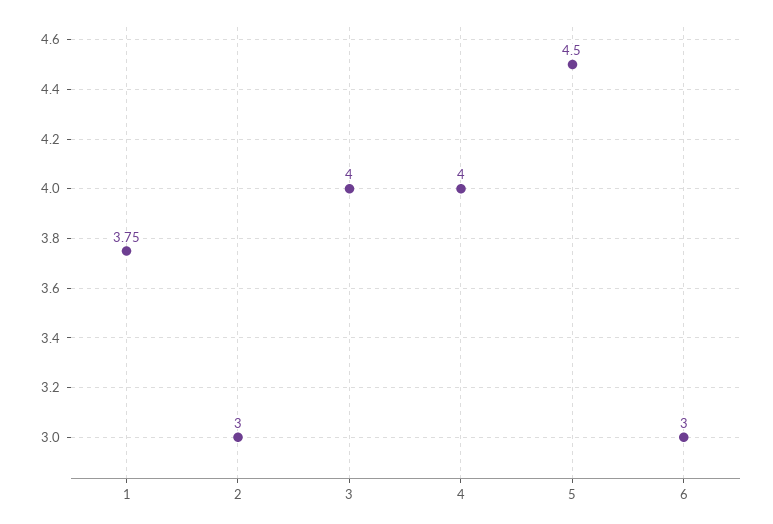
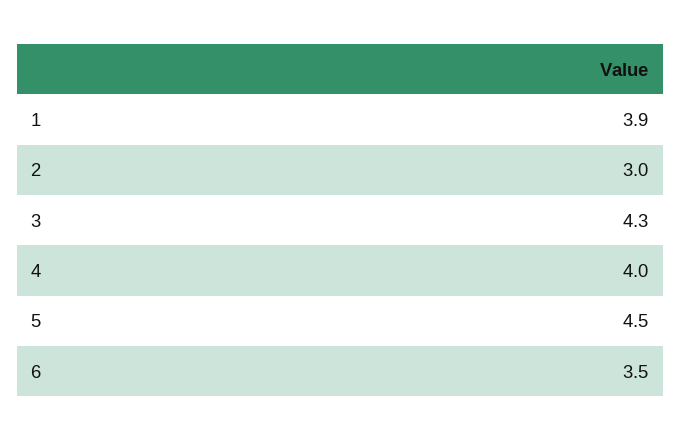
1: 3.75 -> 3.9
3: 4 -> 4.3
6: 3 -> 3.5

